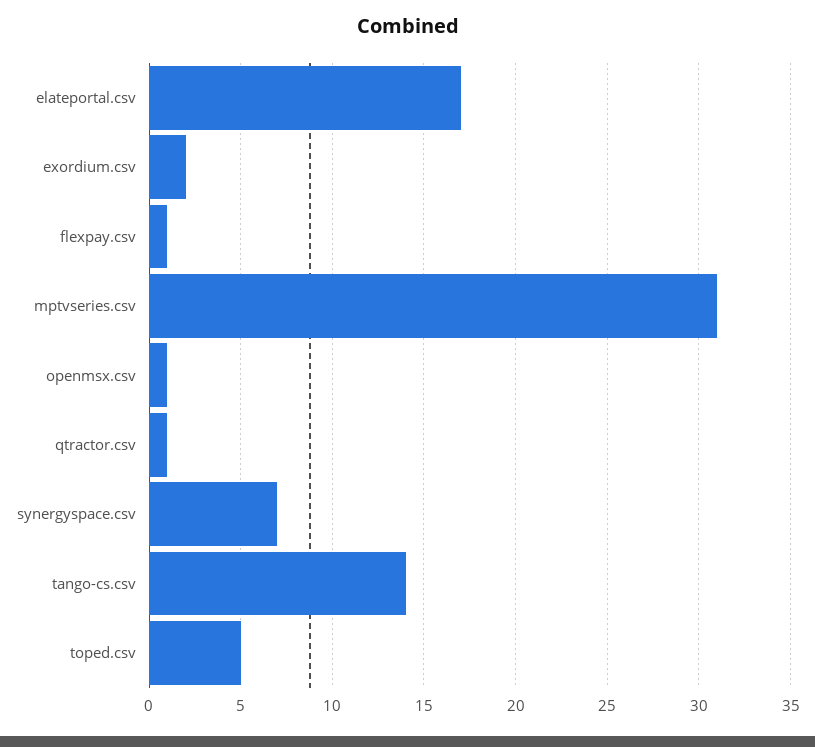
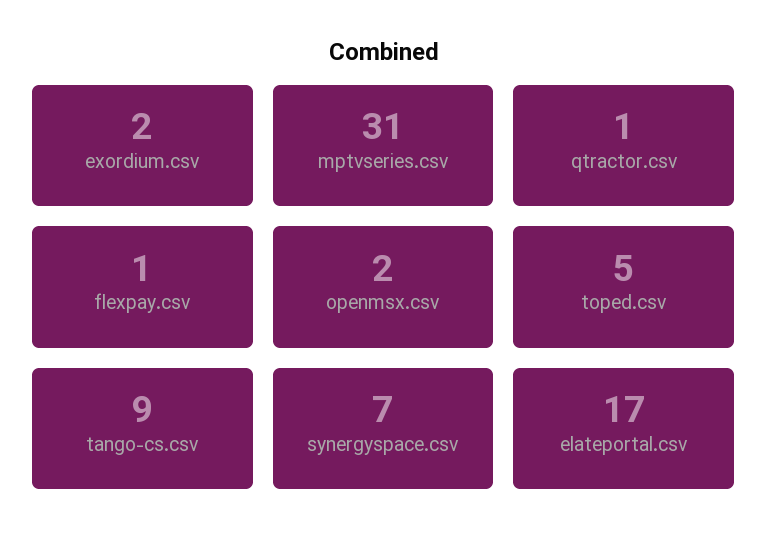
openmsx.csv: 1 -> 2
tango-cs.csv: 14 -> 9

